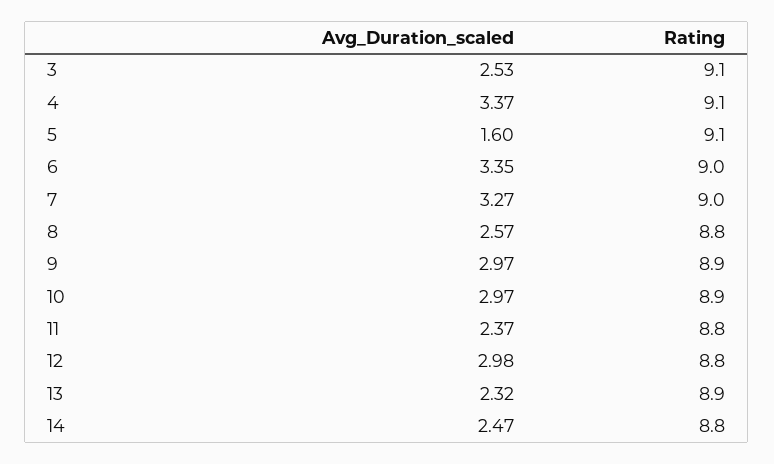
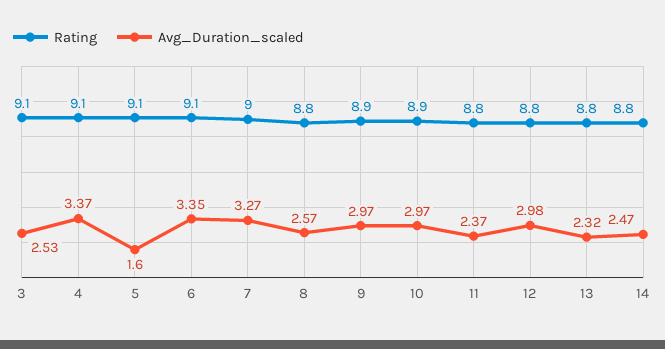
Rating, 6: 9 -> 9.1
Rating, 13: 8.9 -> 8.8

